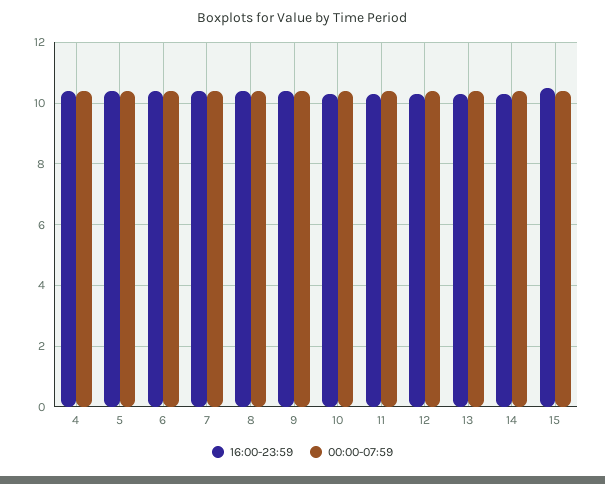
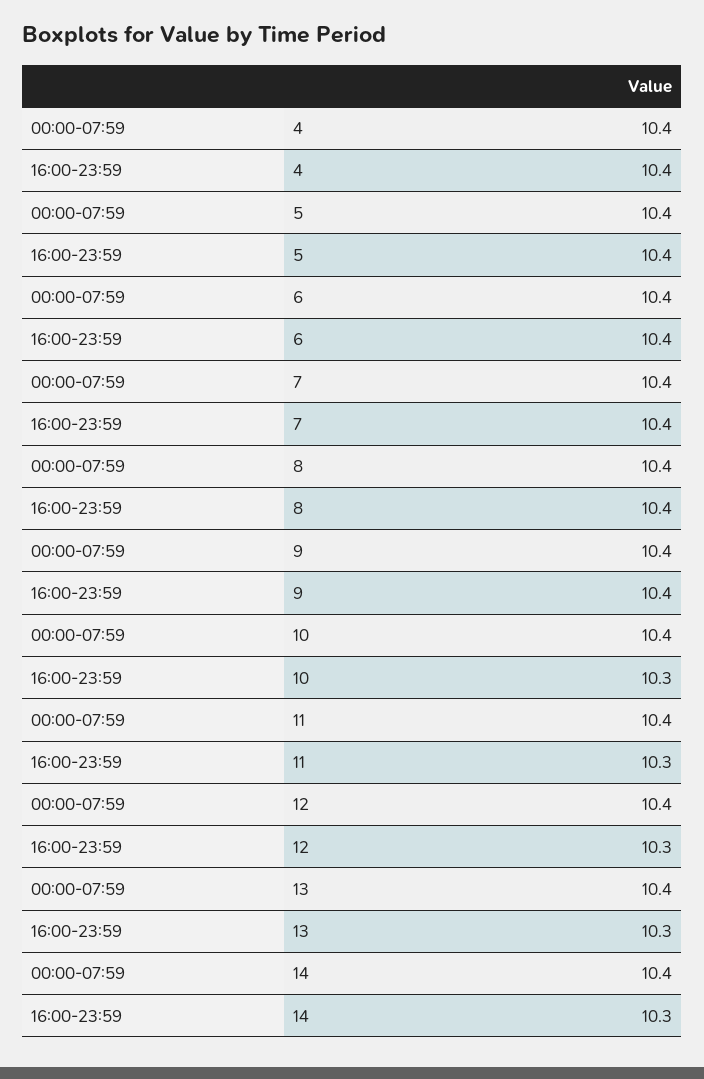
16:00-23:59, 15: 10.5 -> none
00:00-07:59, 15: 10.5 -> none

